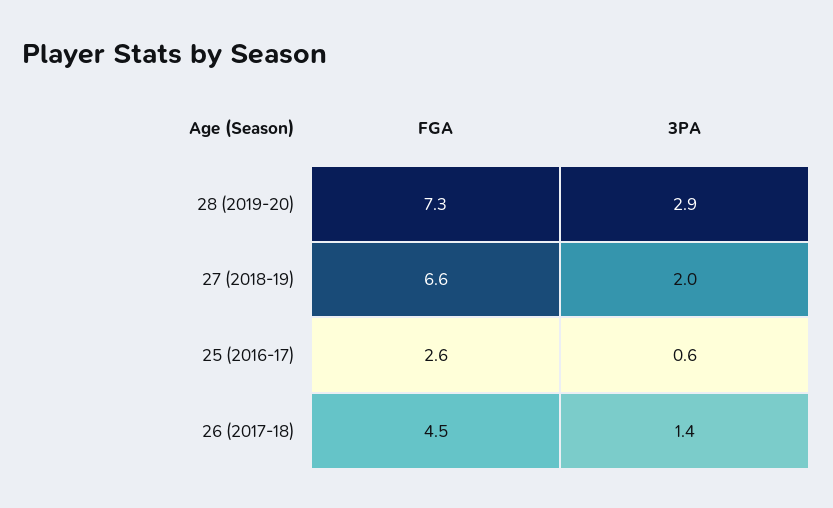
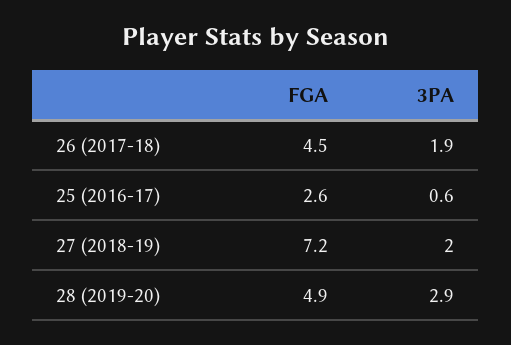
FGA, 28 (2019-20): 7.3 -> 4.9
FGA, 27 (2018-19): 6.6 -> 7.2
3PA, 26 (2017-18): 1.4 -> 1.9

